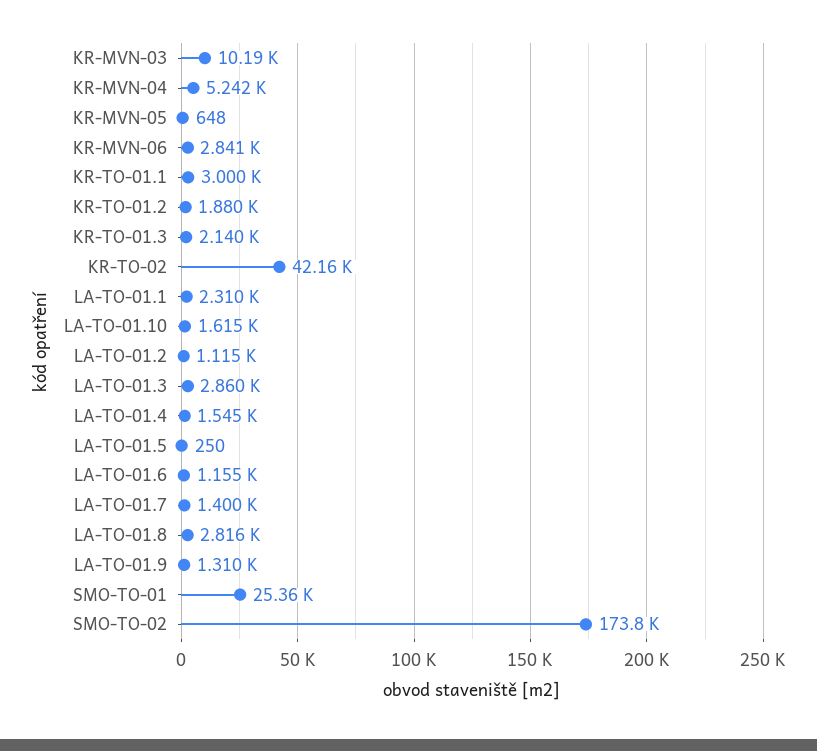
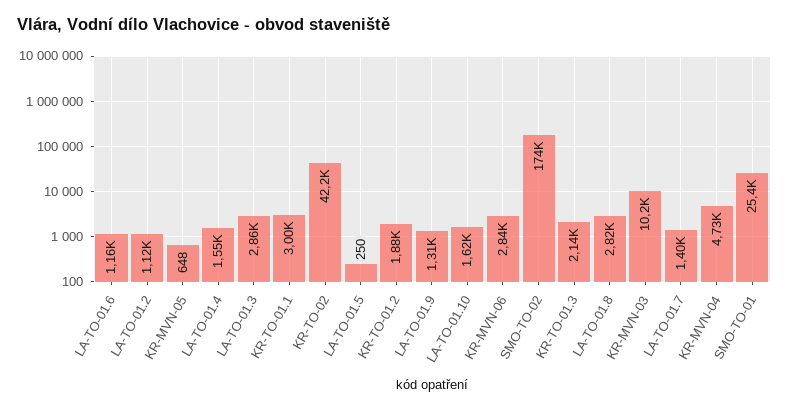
KR-MVN-04: 5242 -> 4730
LA-TO-01.1: 2310 -> none

